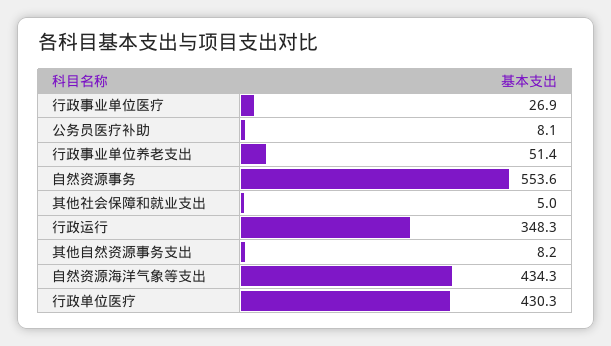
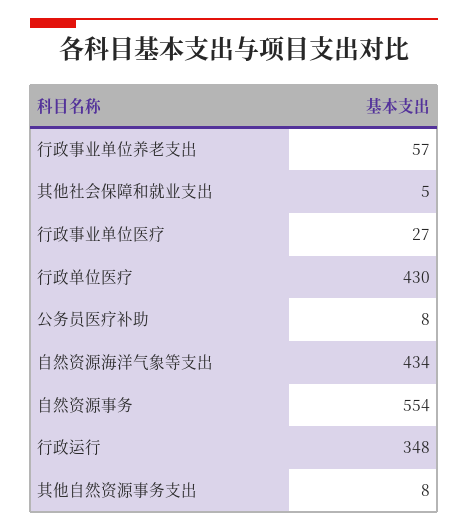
行政事业单位养老支出: 51.4 -> 57

